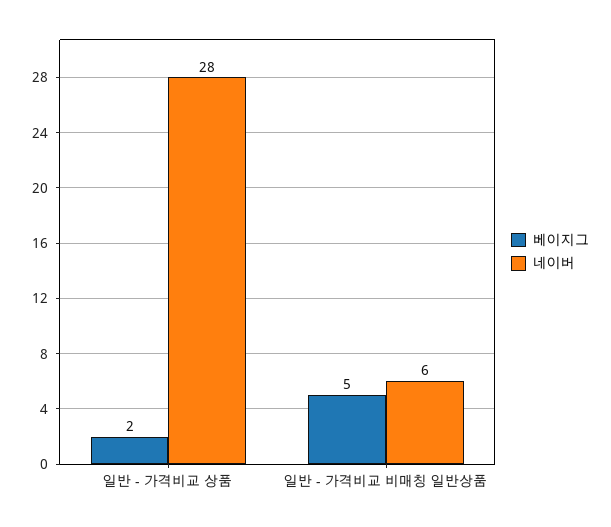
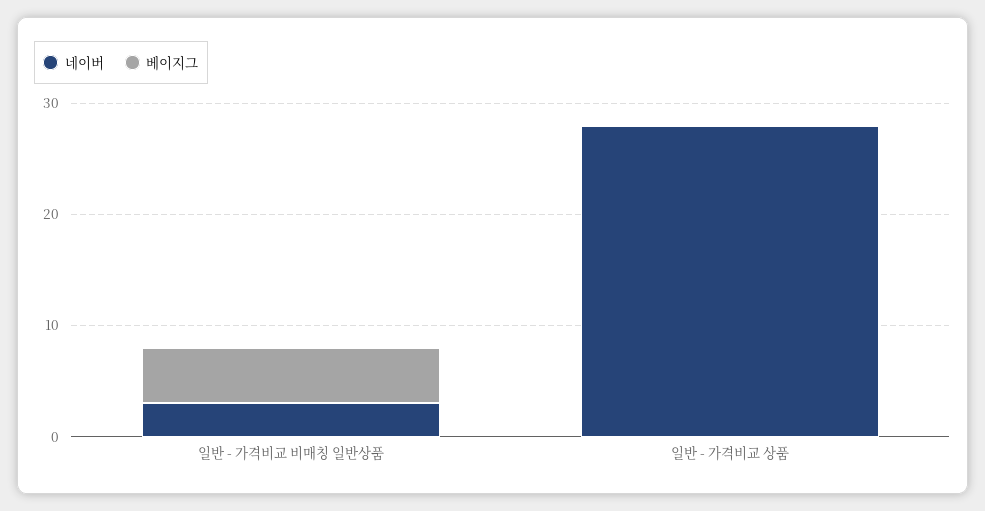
베이지그, 일반 - 가격비교 상품: 2 -> 0
네이버, 일반 - 가격비교 비매칭 일반상품: 6 -> 3

